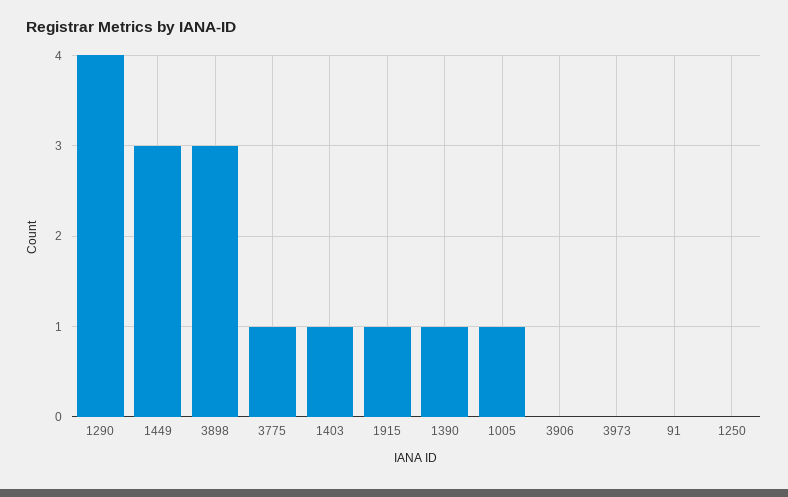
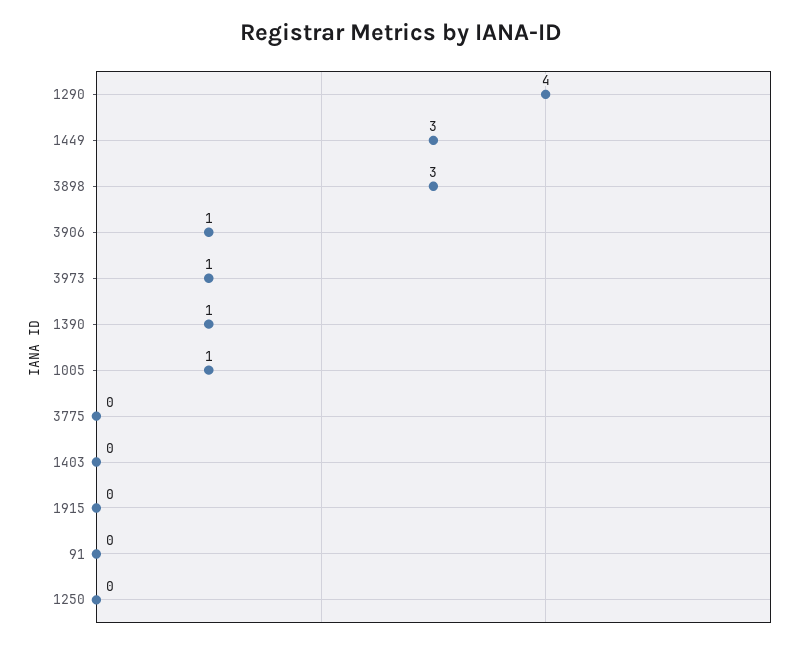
3775: 1 -> 0
1403: 1 -> 0
1915: 1 -> 0
3906: 0 -> 1
3973: 0 -> 1

